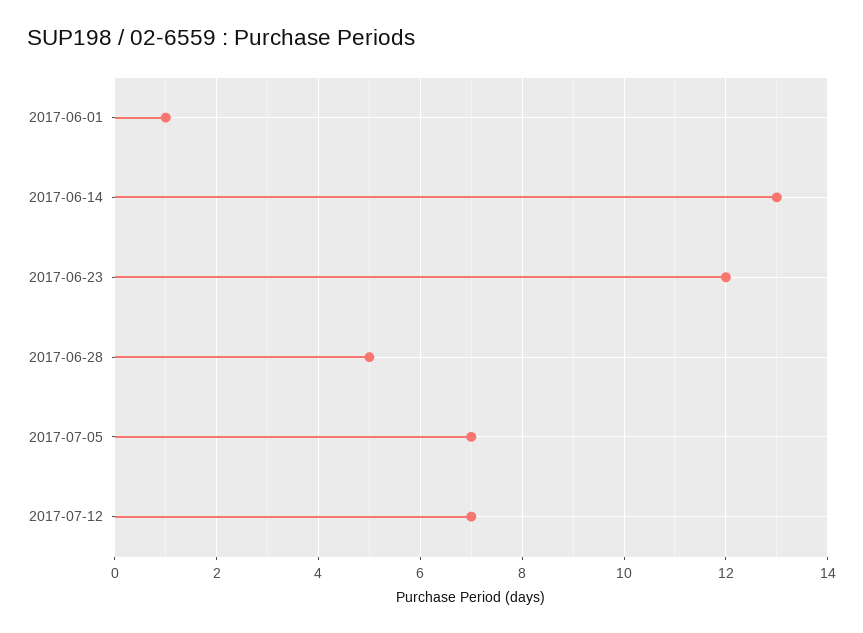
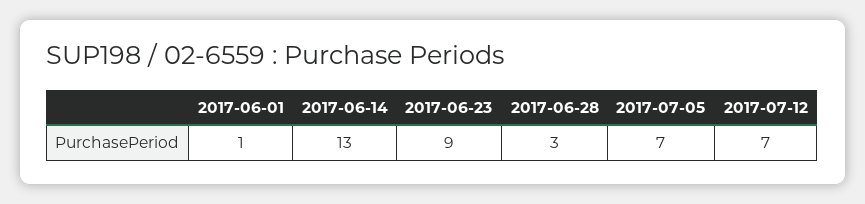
2017-06-23: 12 -> 9
2017-06-28: 5 -> 3

